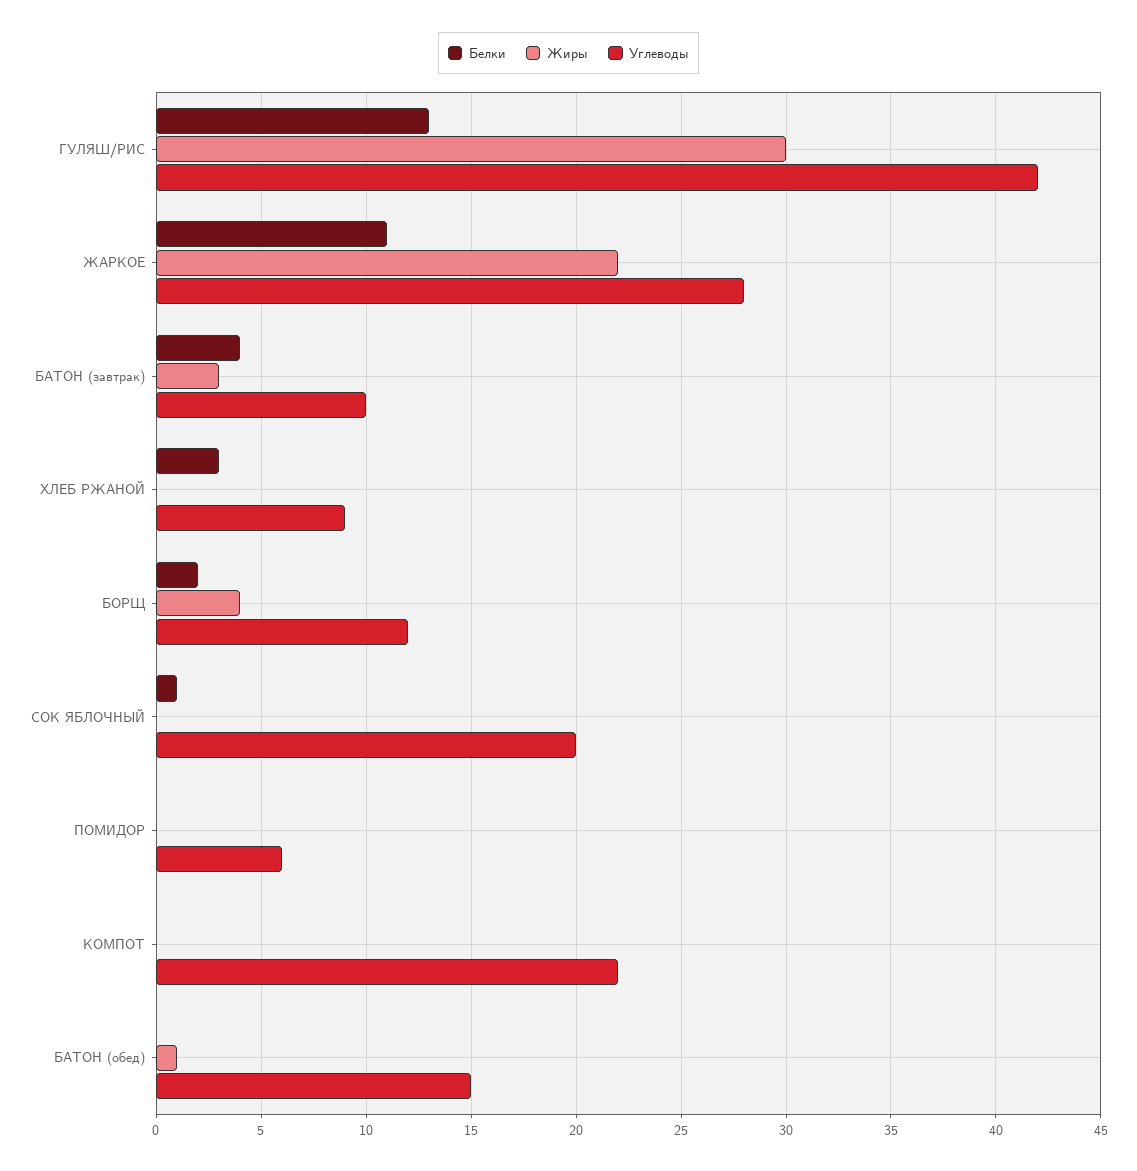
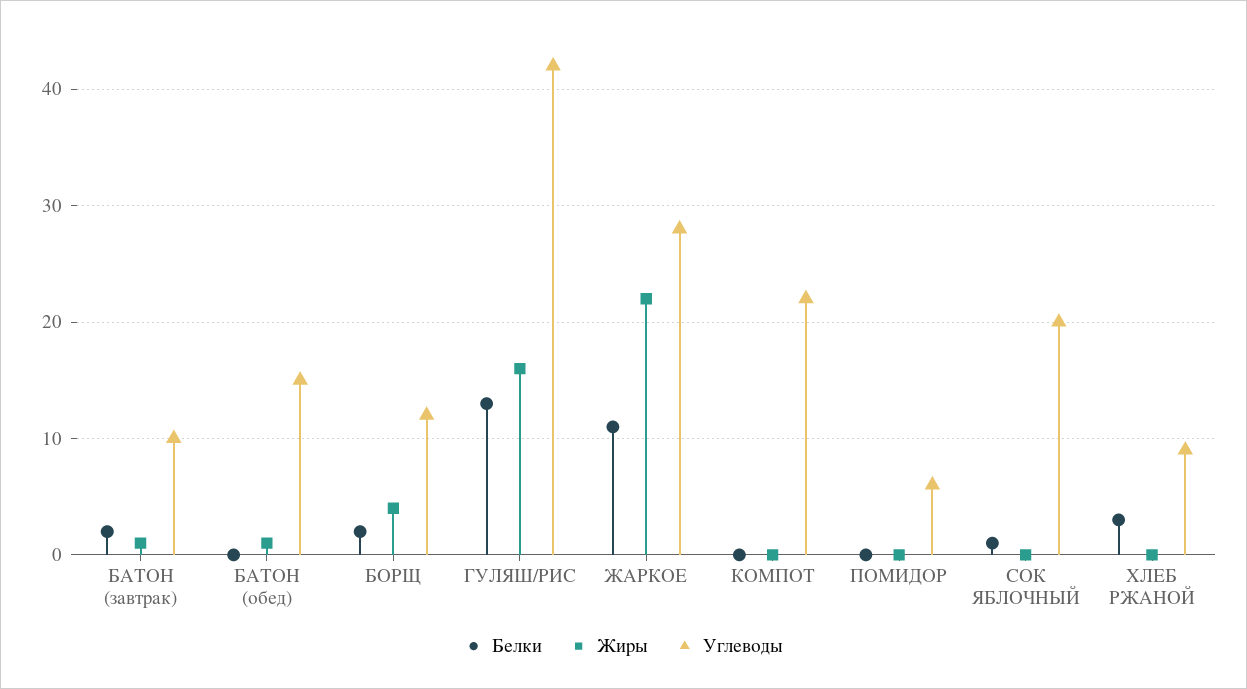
Жиры, ГУЛЯШ/РИС: 30 -> 16
Белки, БАТОН (завтрак): 4 -> 2
Жиры, БАТОН (завтрак): 3 -> 1

